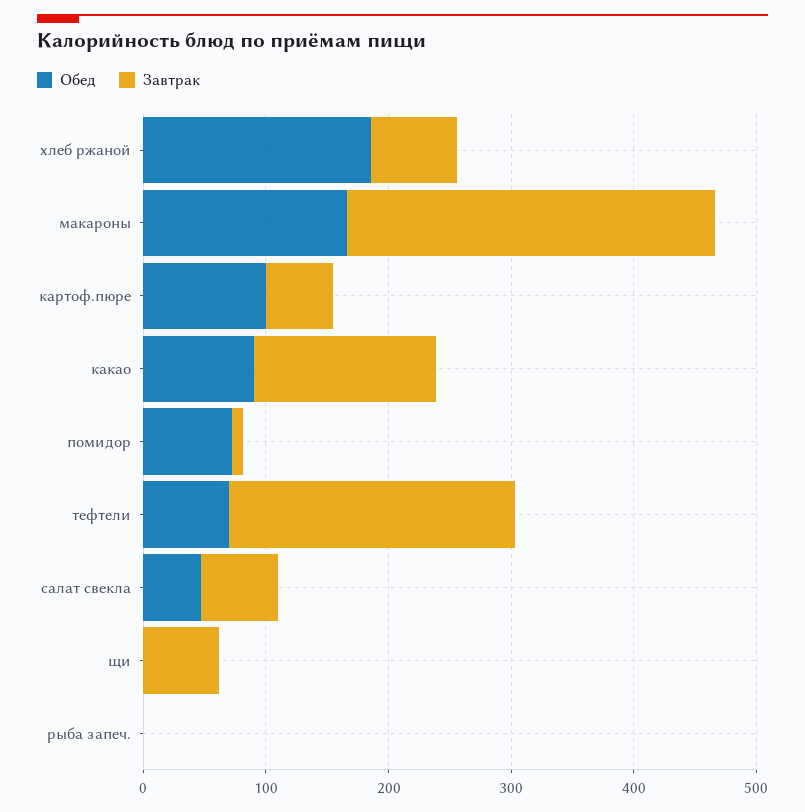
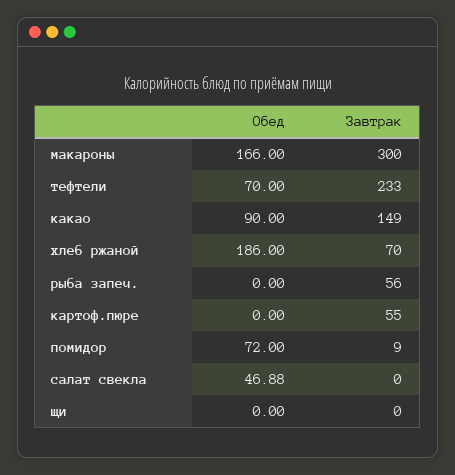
Обед, картоф.пюре: 100 -> 0
Завтрак, салат свекла: 60 -> 0
Завтрак, щи: 60 -> 0
Завтрак, рыба запеч.: 0 -> 56

